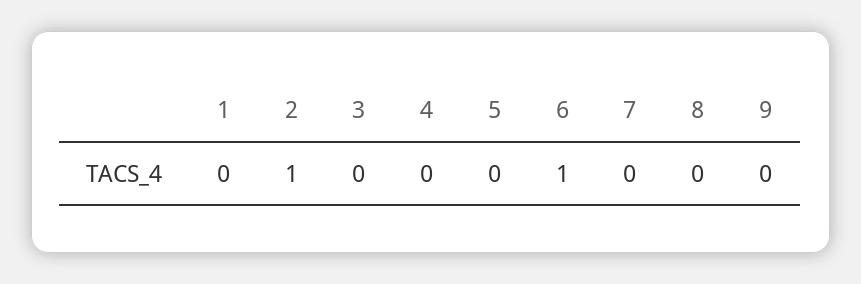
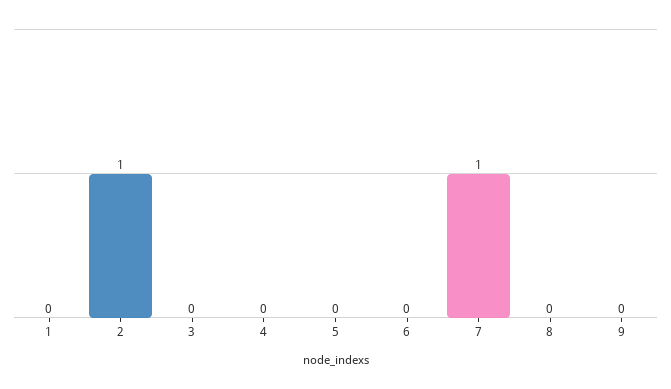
6: 1 -> 0
7: 0 -> 1

